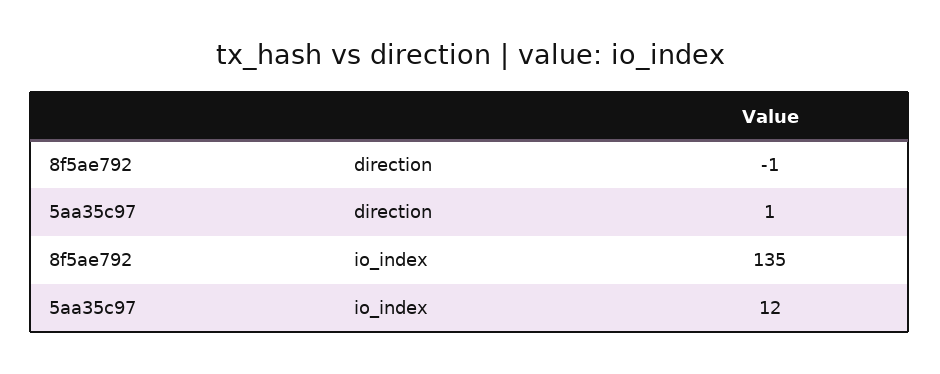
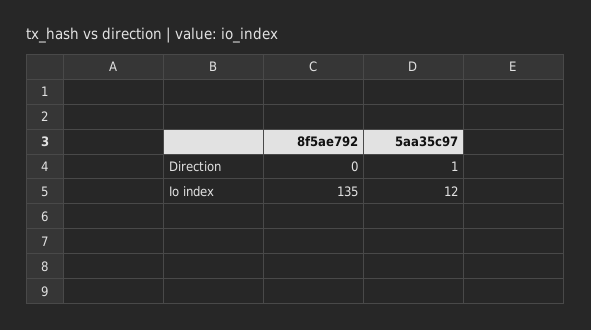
8f5ae792, direction: -1 -> 0

